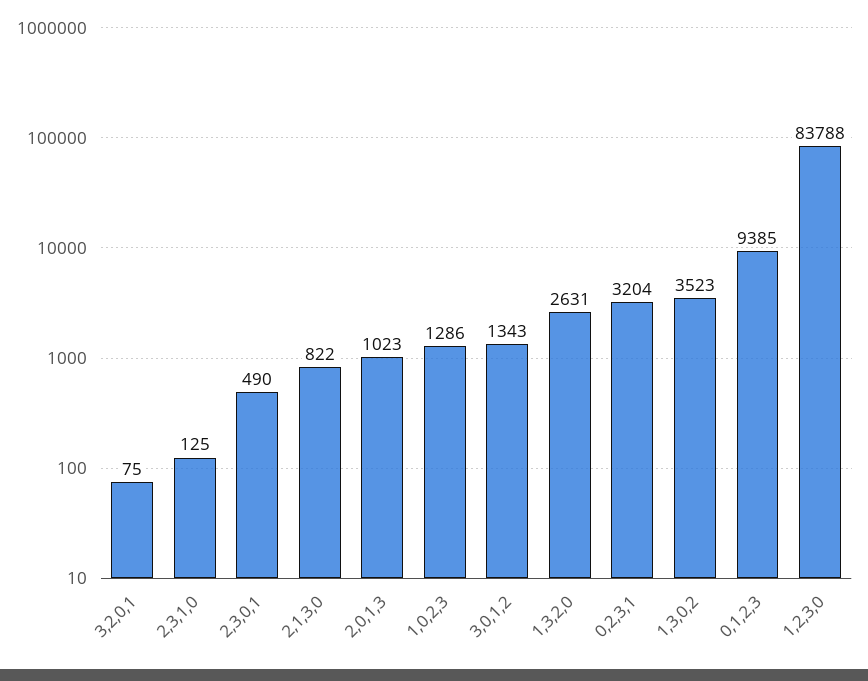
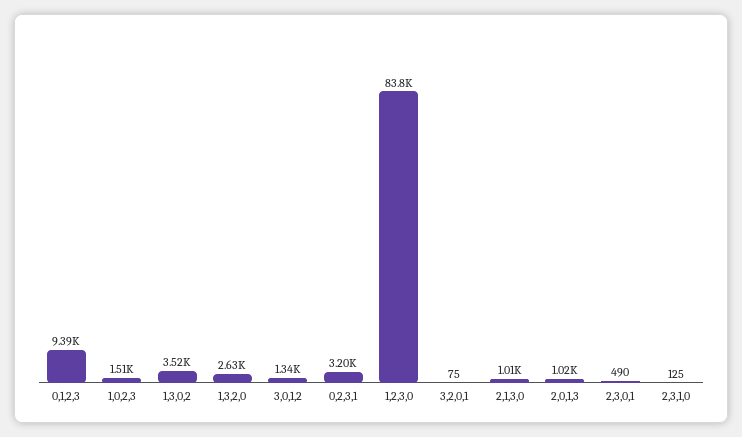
2,1,3,0: 822 -> 1010
1,0,2,3: 1286 -> 1510

